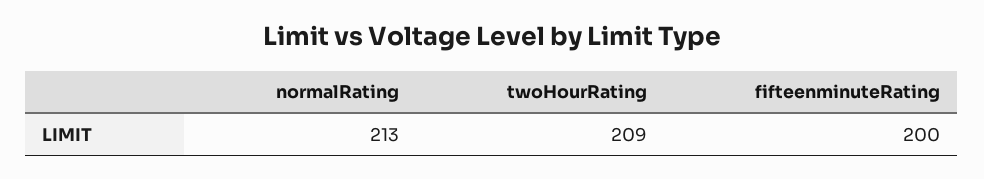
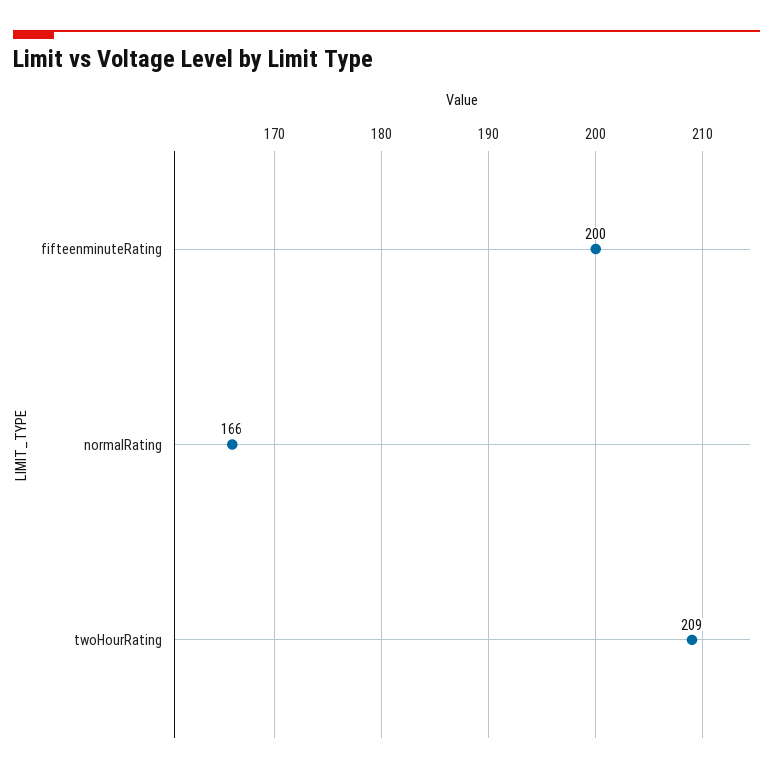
normalRating: 213 -> 166

